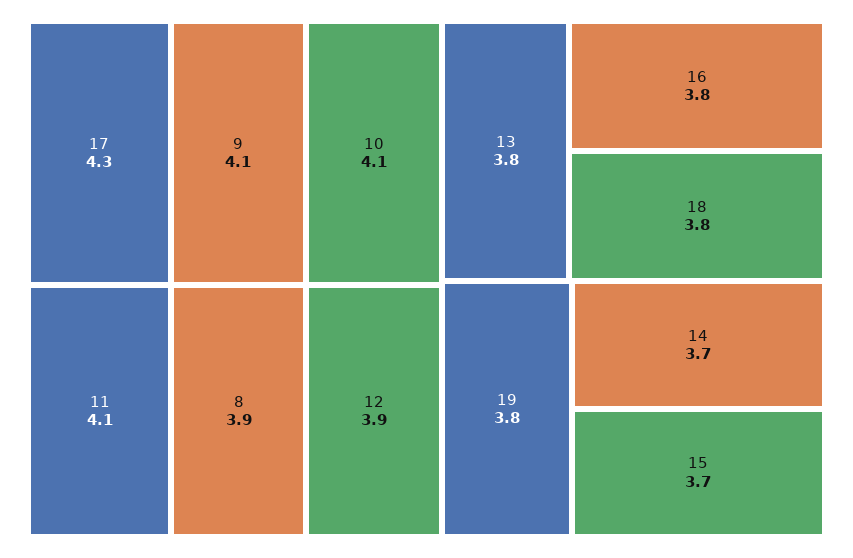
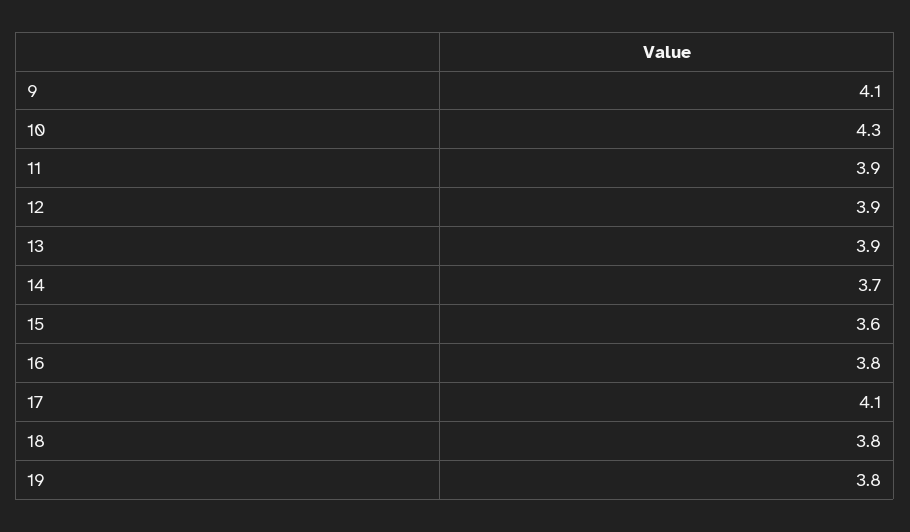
17: 4.3 -> 4.1
10: 4.1 -> 4.3
11: 4.1 -> 3.9
8: 3.9 -> none
13: 3.8 -> 3.9
15: 3.7 -> 3.6

